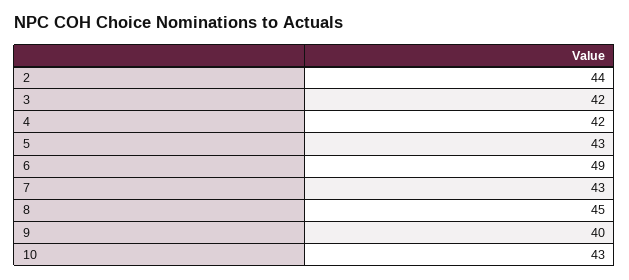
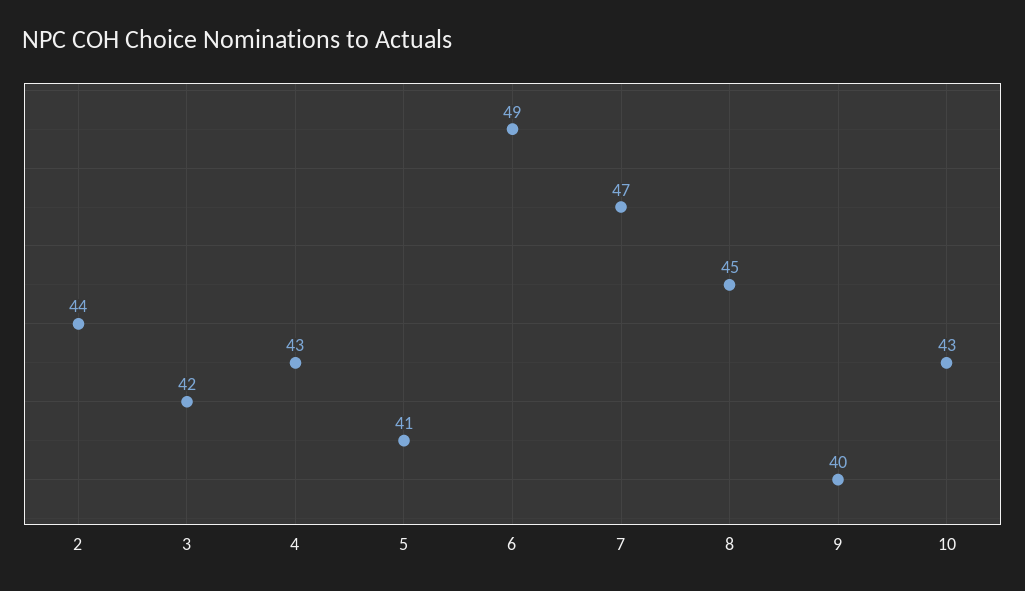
4: 42 -> 43
5: 43 -> 41
7: 43 -> 47

